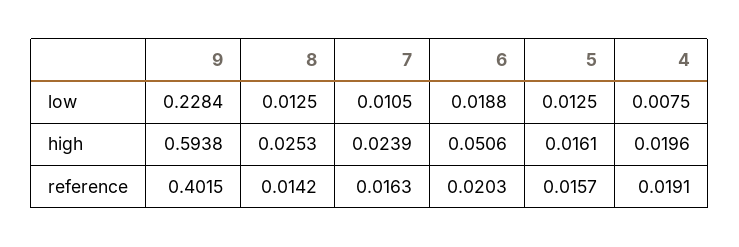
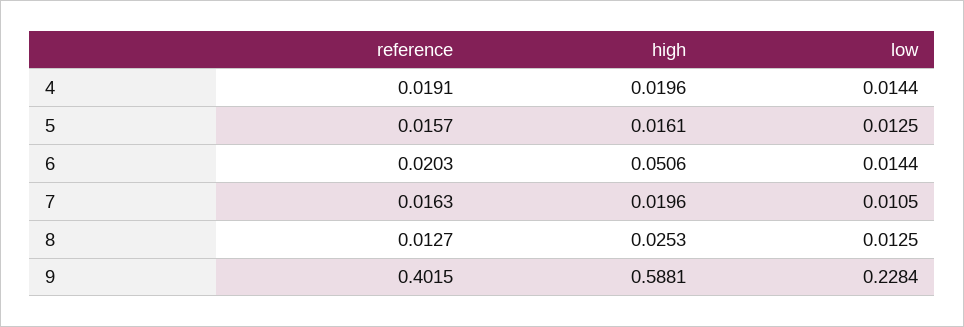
6, low: 0.0188 -> 0.0144
4, low: 0.0075 -> 0.0144
9, high: 0.5938 -> 0.5881
7, high: 0.0239 -> 0.0196
8, reference: 0.0142 -> 0.0127

